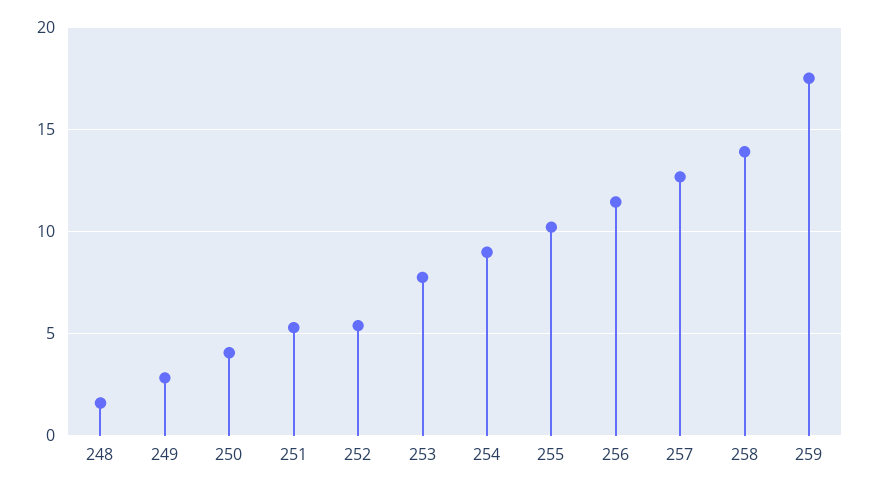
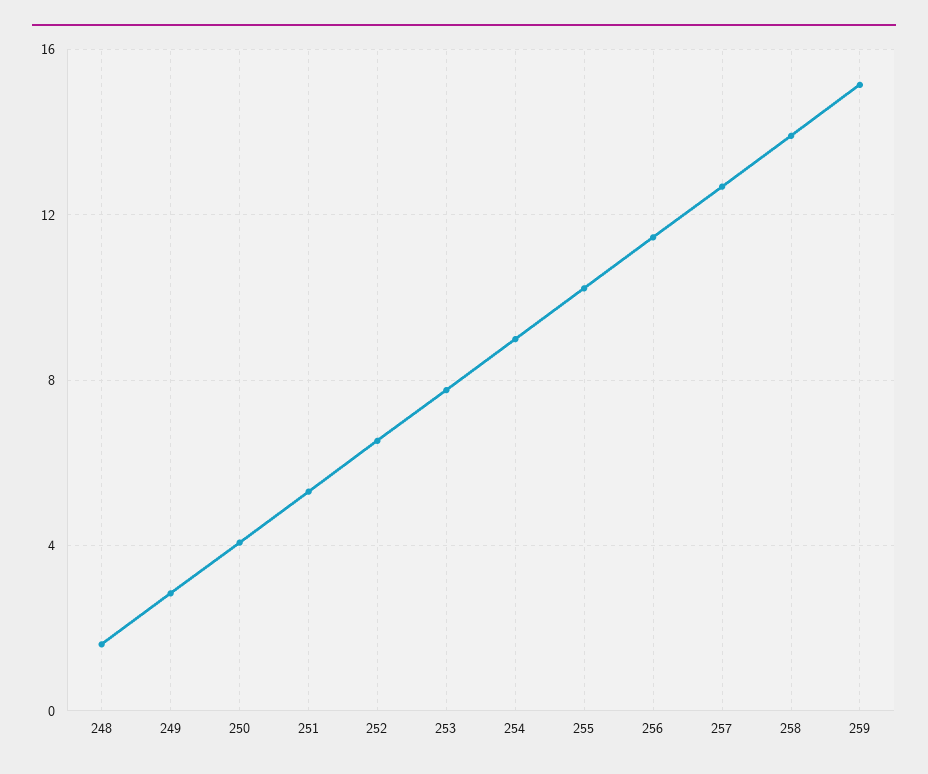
252: 5.5 -> 6.5
259: 17.5 -> 15

